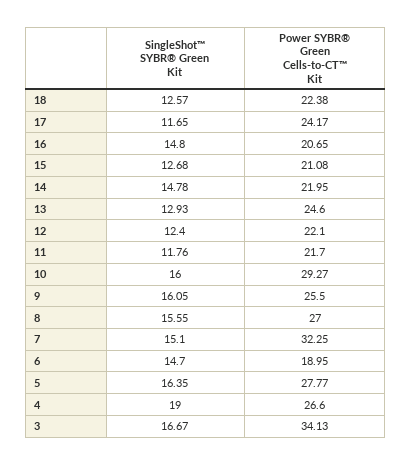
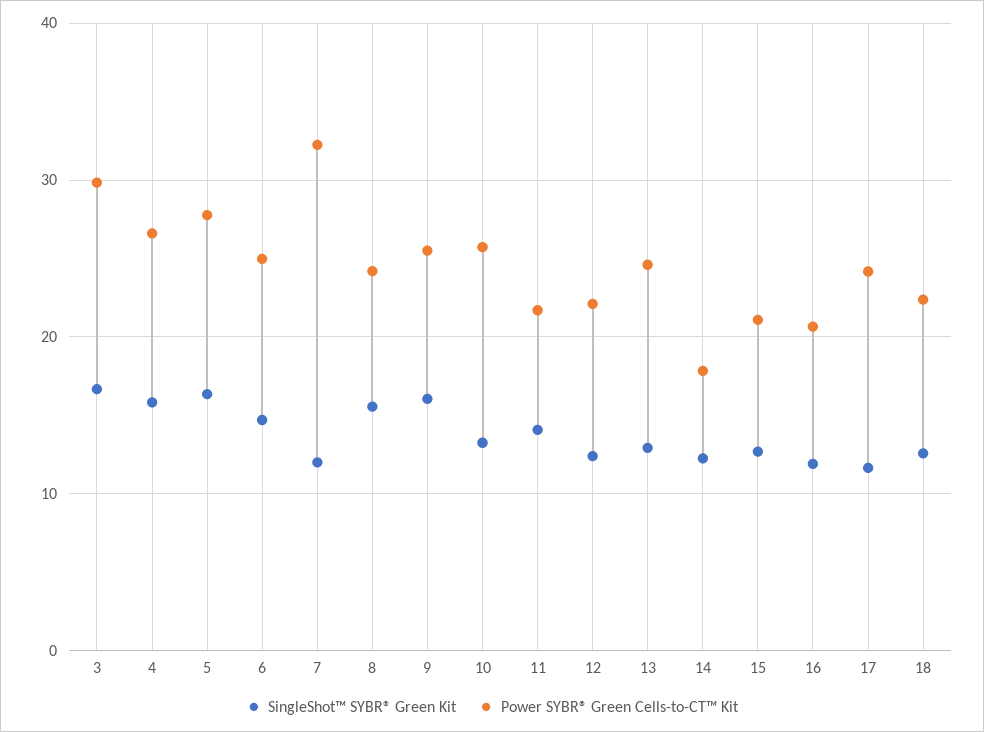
SingleShot™ SYBR® Green Kit, 16: 14.8 -> 12
SingleShot™ SYBR® Green Kit, 14: 14.78 -> 12
Power SYBR® Green Cells-to-CT™ Kit, 14: 21.95 -> 18
SingleShot™ SYBR® Green Kit, 11: 11.76 -> 14
SingleShot™ SYBR® Green Kit, 10: 16 -> 13
Power SYBR® Green Cells-to-CT™ Kit, 10: 29.27 -> 26
Power SYBR® Green Cells-to-CT™ Kit, 8: 27 -> 24
SingleShot™ SYBR® Green Kit, 7: 15.1 -> 12
Power SYBR® Green Cells-to-CT™ Kit, 6: 18.95 -> 25
SingleShot™ SYBR® Green Kit, 4: 19 -> 16
Power SYBR® Green Cells-to-CT™ Kit, 3: 34.13 -> 30

